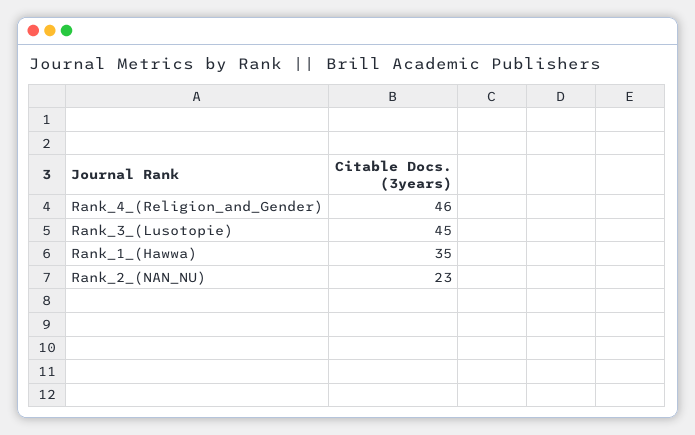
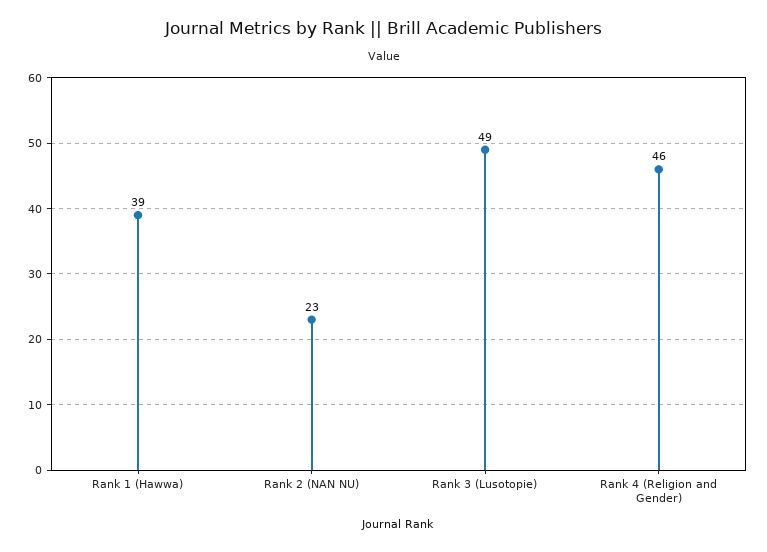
Rank_3_(Lusotopie): 45 -> 49
Rank_1_(Hawwa): 35 -> 39

